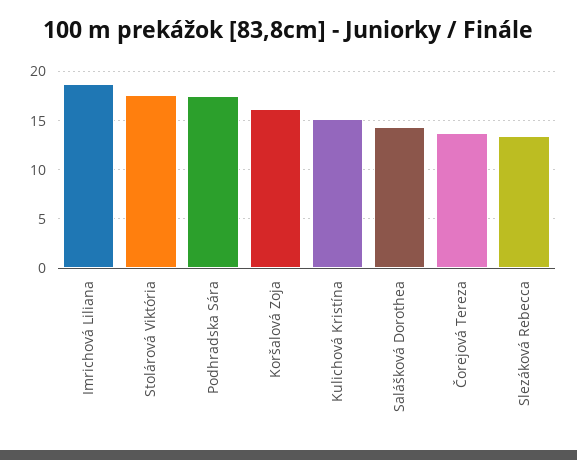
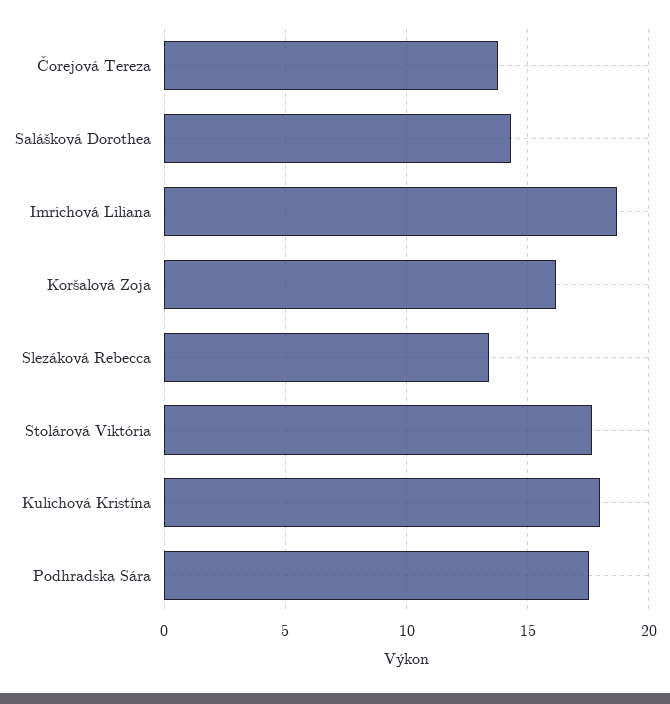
Kulichová Kristína: 15 -> 18

